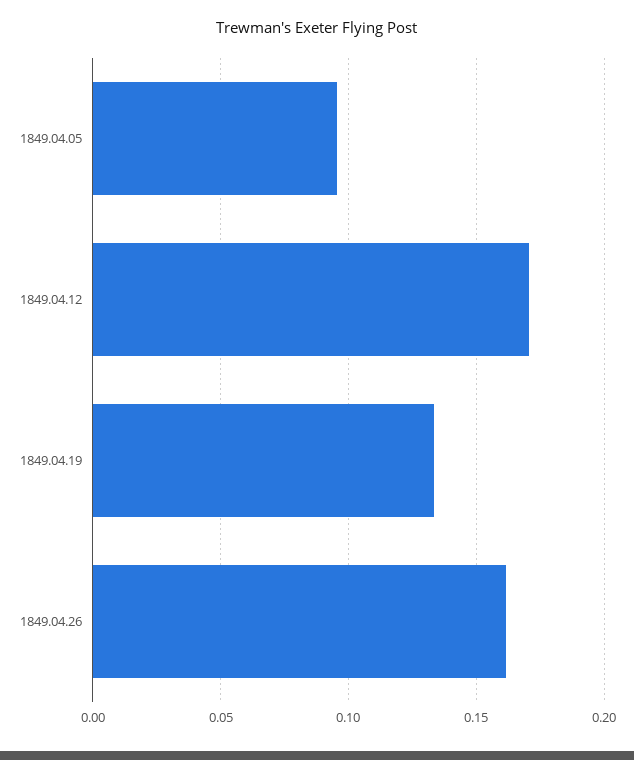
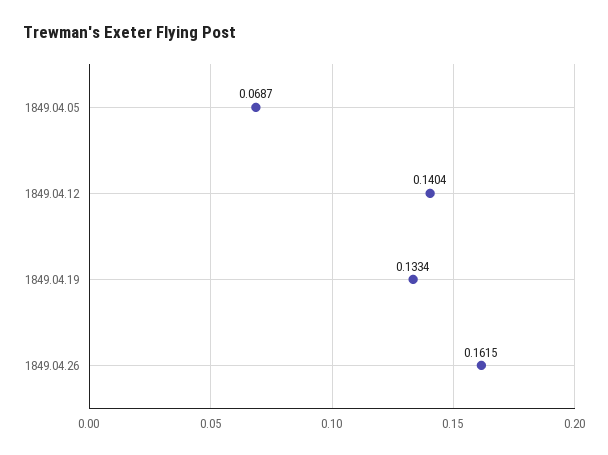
1849.04.05: 0.095 -> 0.0687
1849.04.12: 0.17 -> 0.1404

